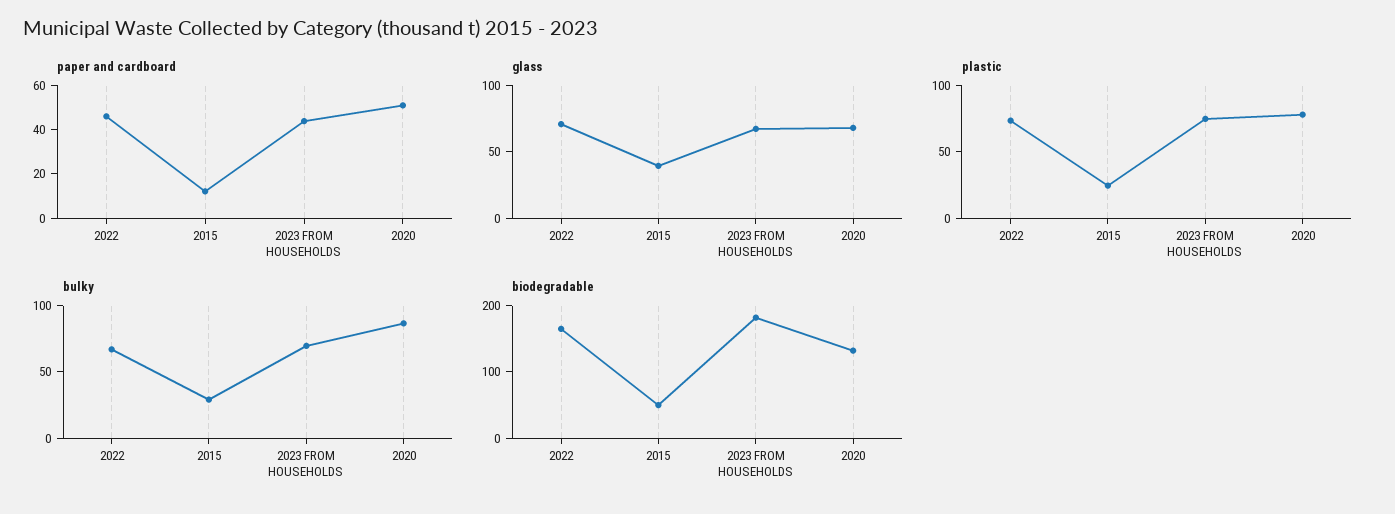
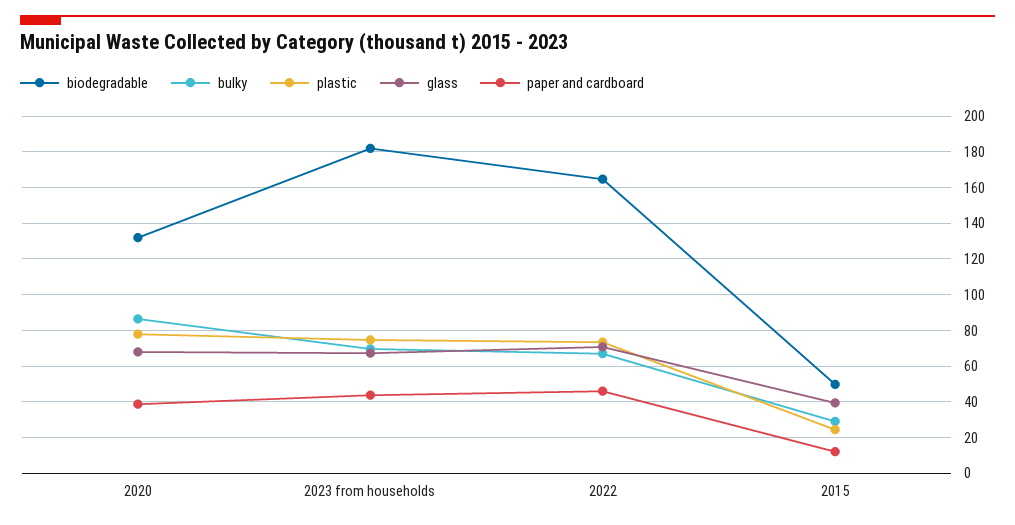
paper and cardboard, 2020: 50 -> 40

